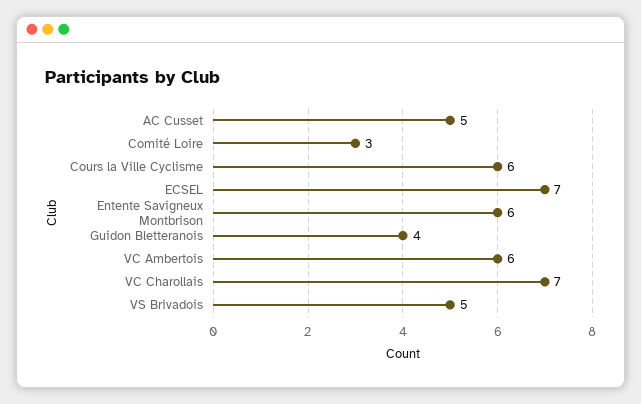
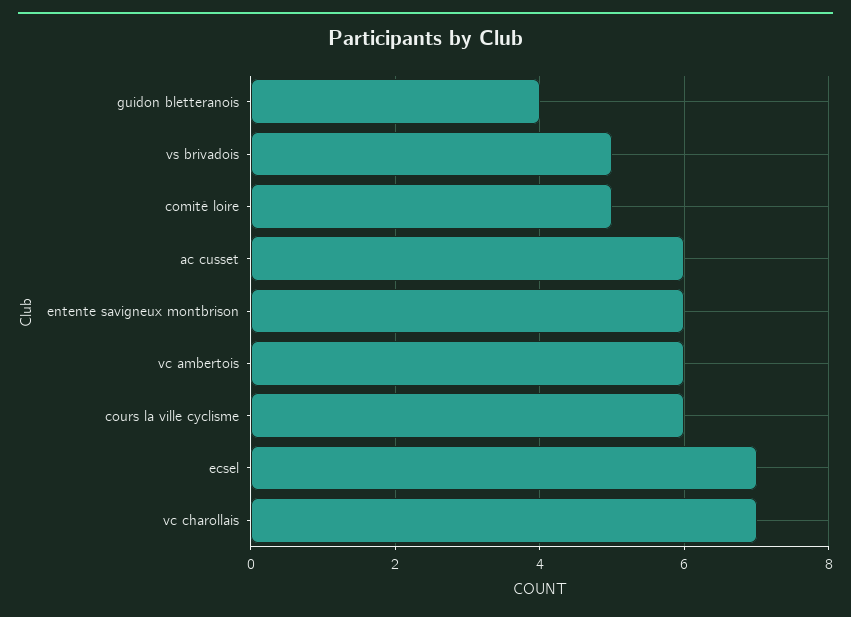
AC Cusset: 5 -> 6
Comité Loire: 3 -> 5

